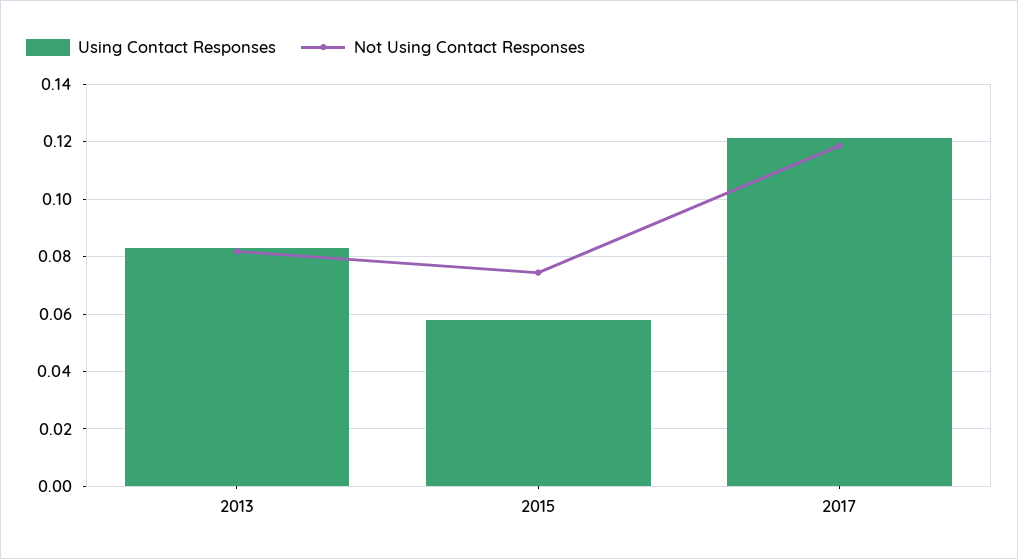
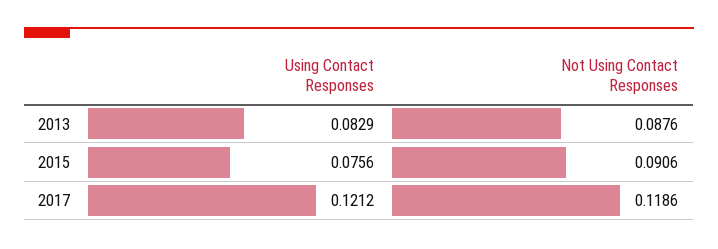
Not Using Contact Responses, 2013: 0.0825 -> 0.0876
Using Contact Responses, 2015: 0.0575 -> 0.0756
Not Using Contact Responses, 2015: 0.075 -> 0.0906

